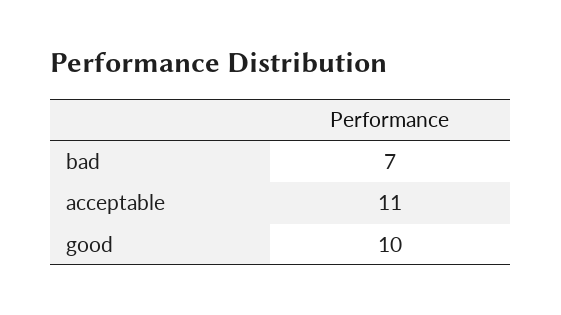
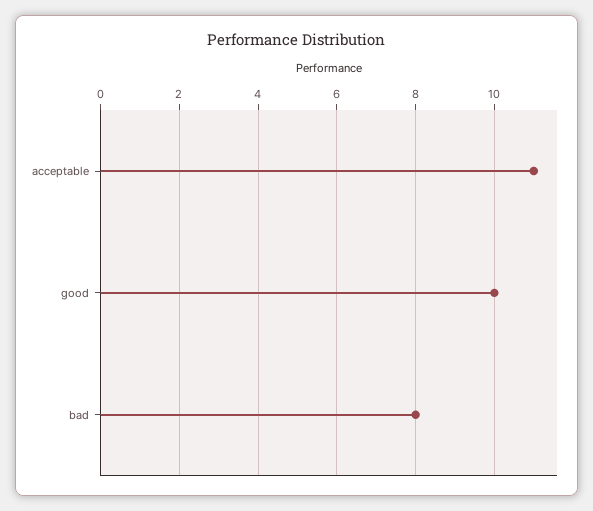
bad: 7 -> 8

